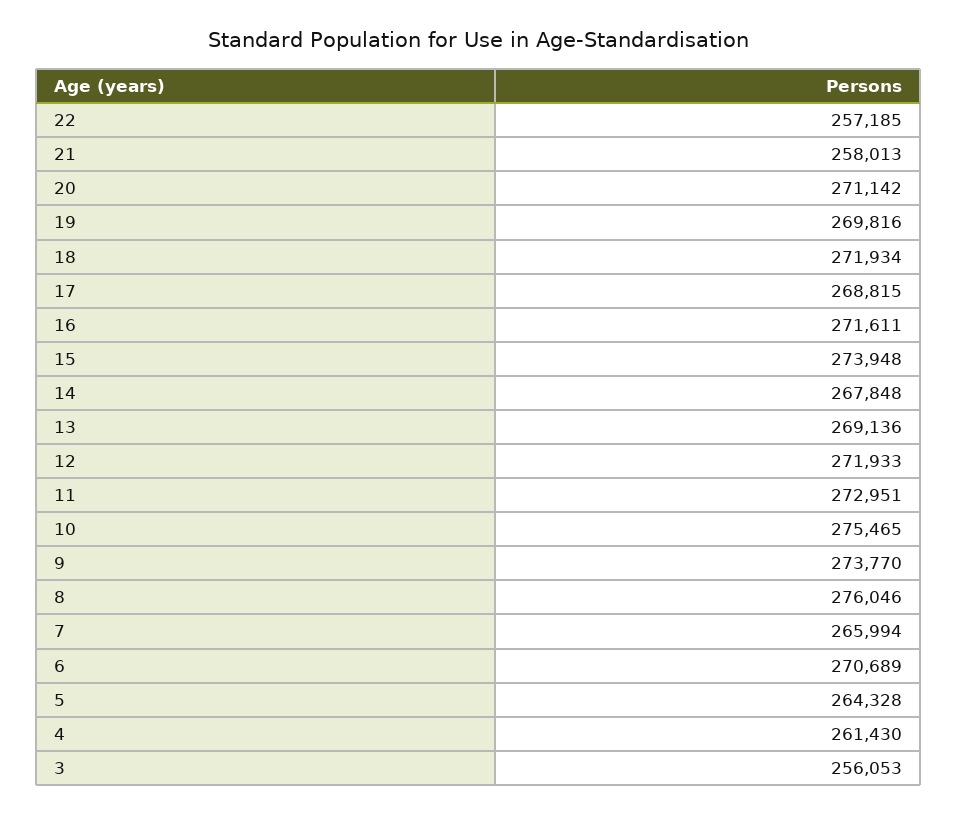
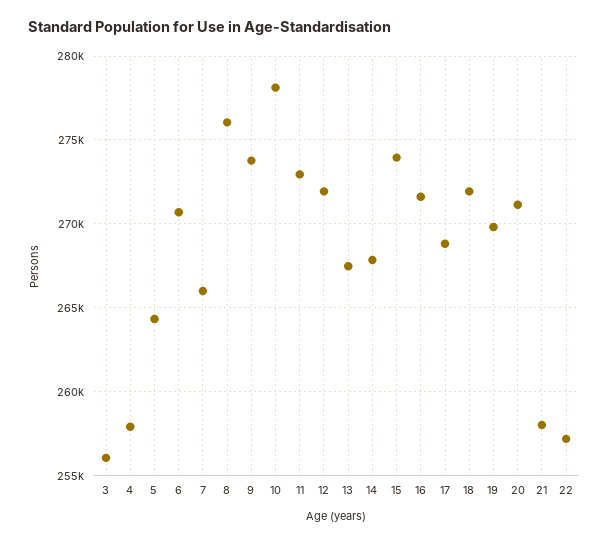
13: 269136 -> 267500
10: 275465 -> 278000
4: 261430 -> 258000

